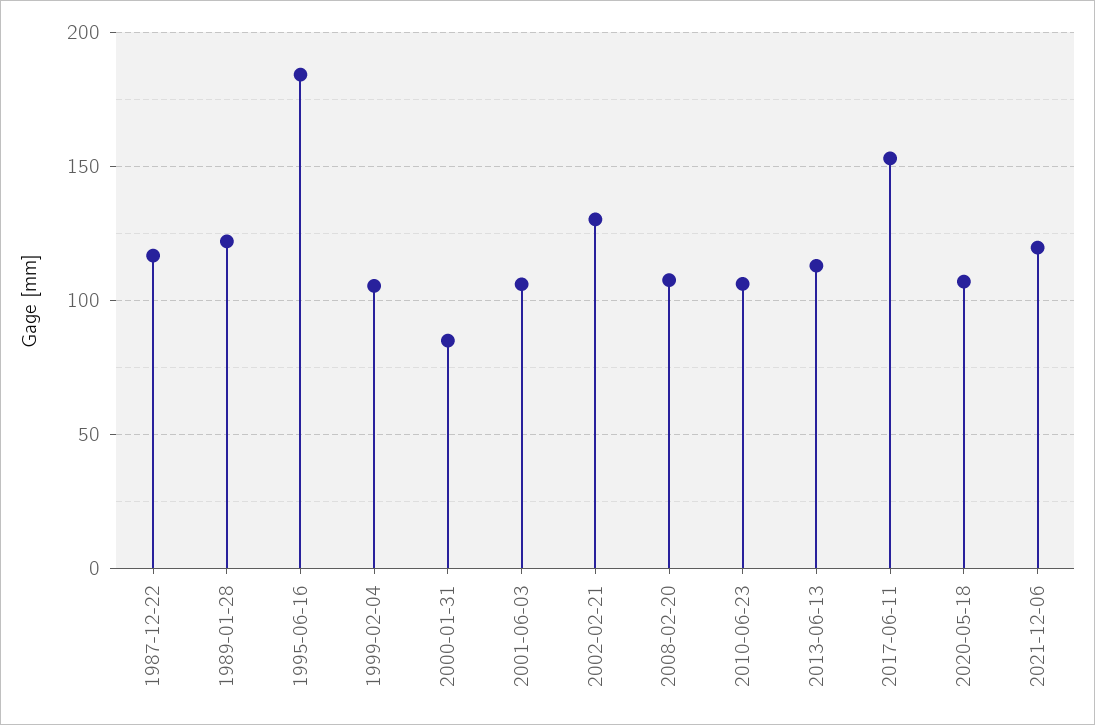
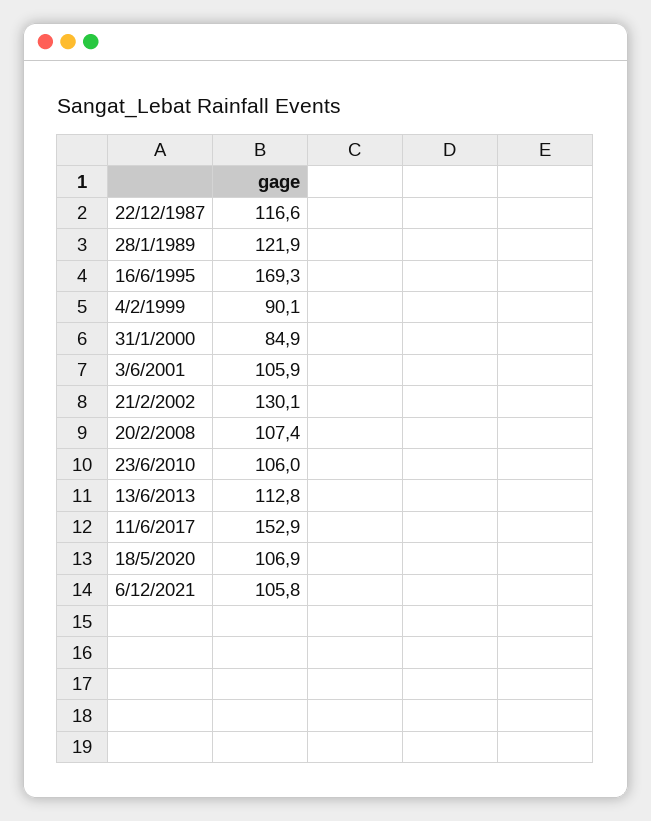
1995-06-16: 185 -> 169.3
1999-02-04: 105 -> 90.1
2021-12-06: 120 -> 105.8

